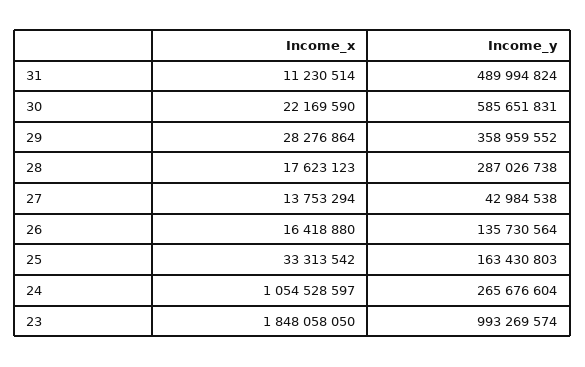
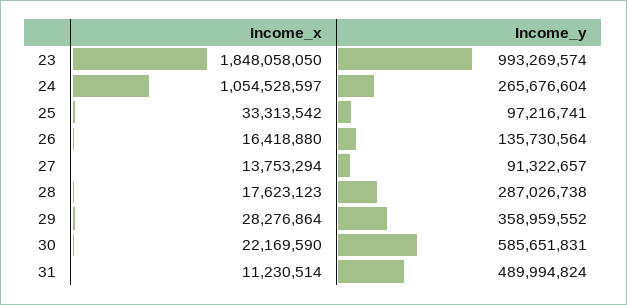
Income_y, 27: 42984538 -> 91322657
Income_y, 25: 163430803 -> 97216741

